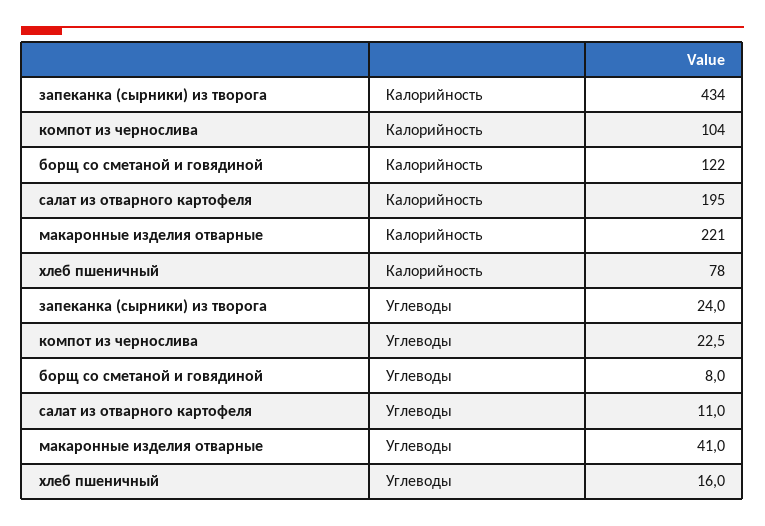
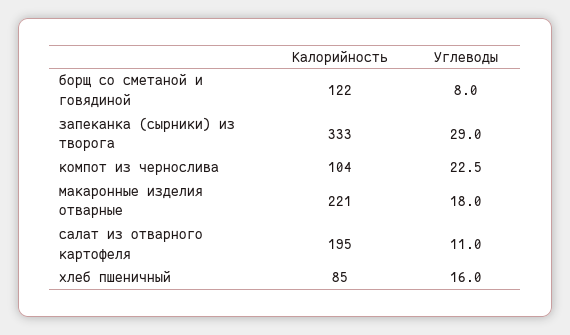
запеканка (сырники) из творога, Калорийность: 434 -> 333
хлеб пшеничный, Калорийность: 78 -> 85
запеканка (сырники) из творога, Углеводы: 24 -> 29
макаронные изделия отварные, Углеводы: 41 -> 18

